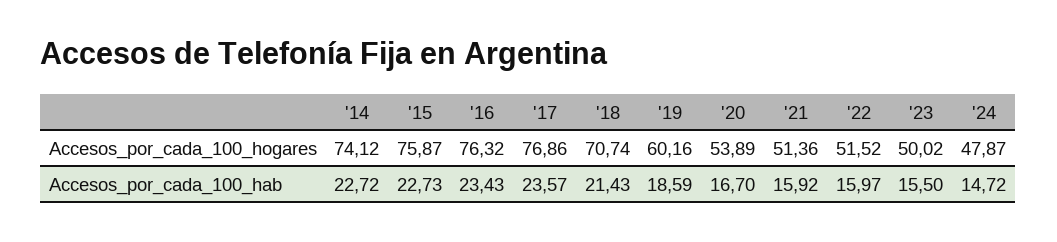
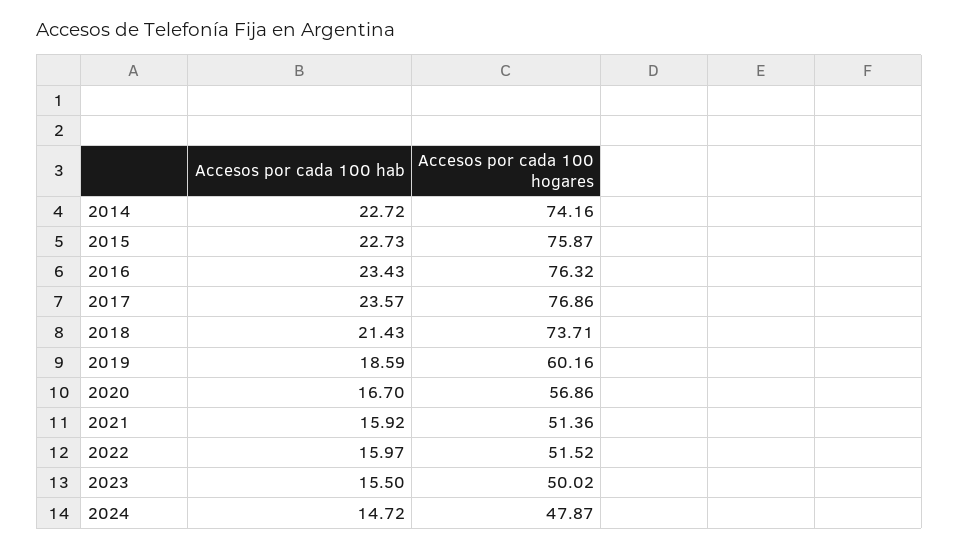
'14, Accesos_por_cada_100_hogares: 74.12 -> 74.16
'18, Accesos_por_cada_100_hogares: 70.74 -> 73.71
'20, Accesos_por_cada_100_hogares: 53.89 -> 56.86

